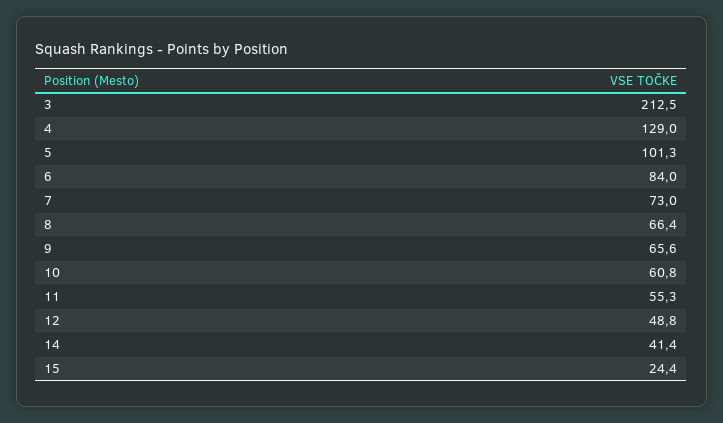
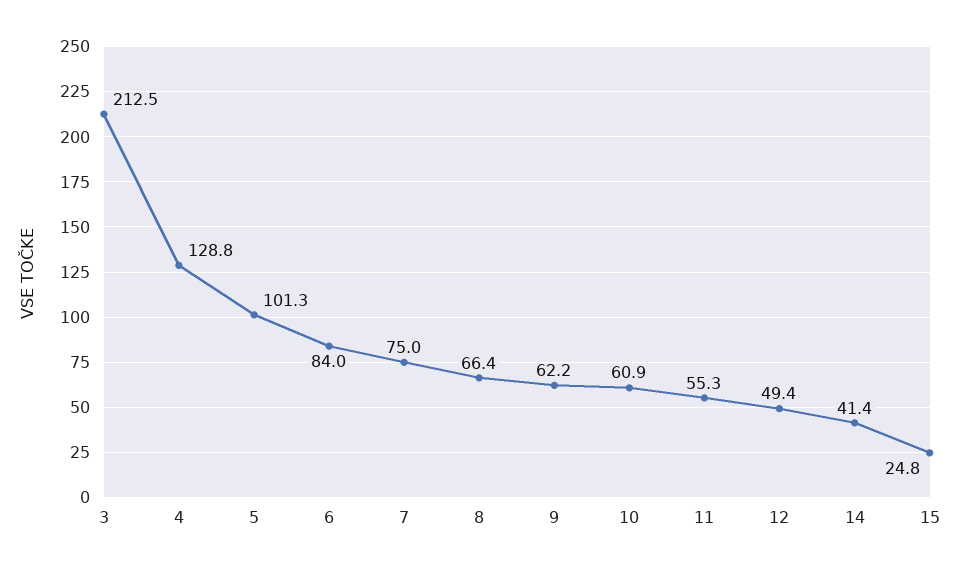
4: 129 -> 128.8
7: 73 -> 75
9: 65.6 -> 62.2
10: 60.8 -> 60.9
12: 48.8 -> 49.4
15: 24.4 -> 24.8

